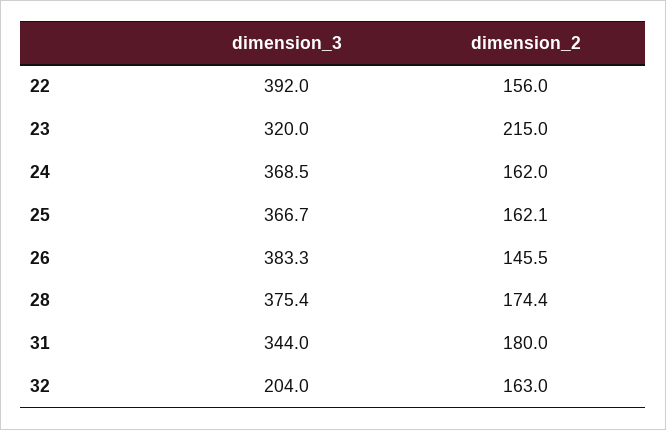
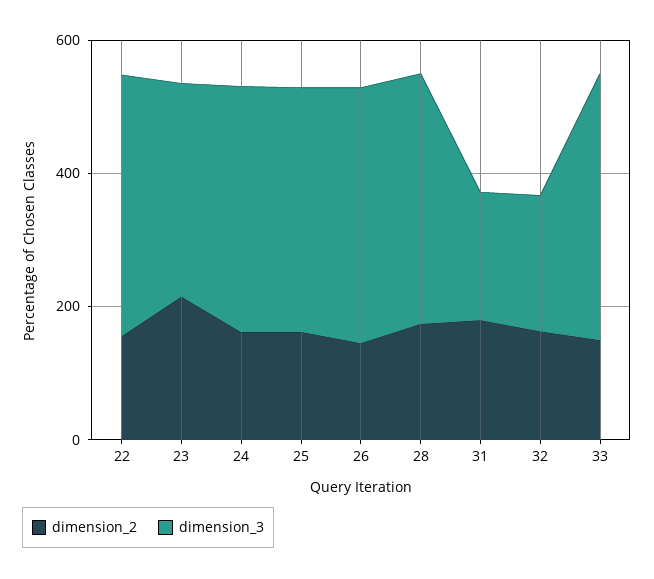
dimension_3, 31: 344 -> 200
dimension_2, 33: none -> 150
dimension_3, 33: none -> 400

